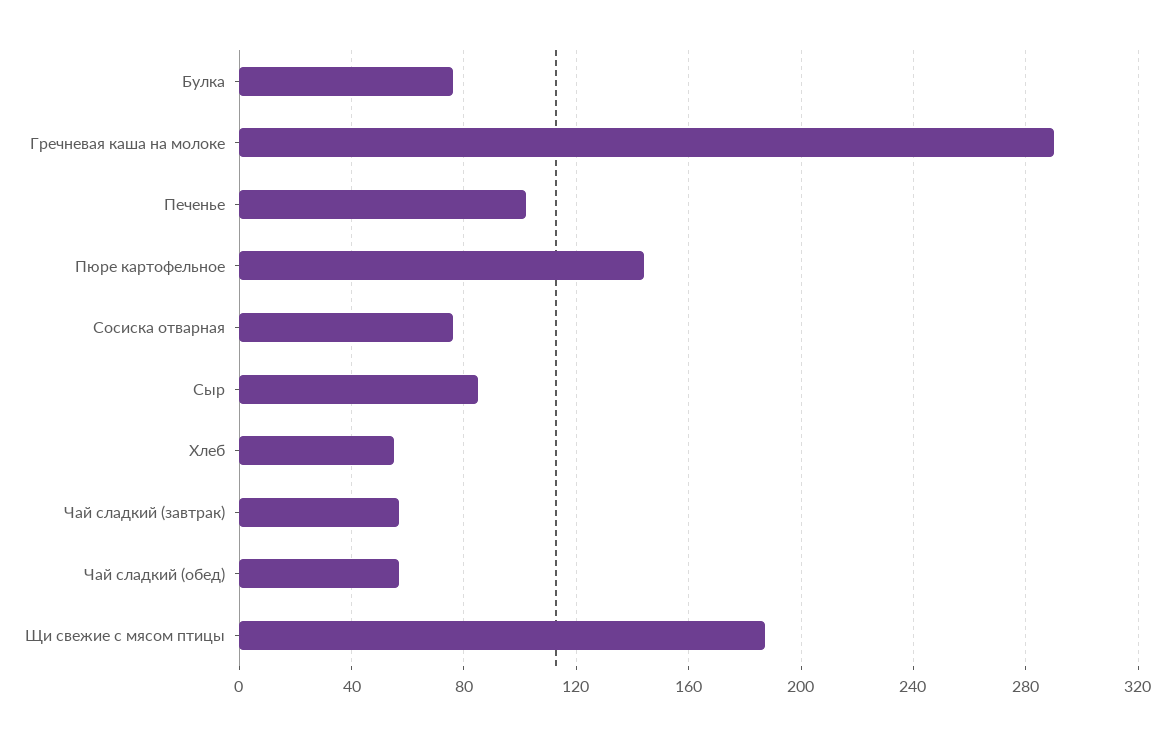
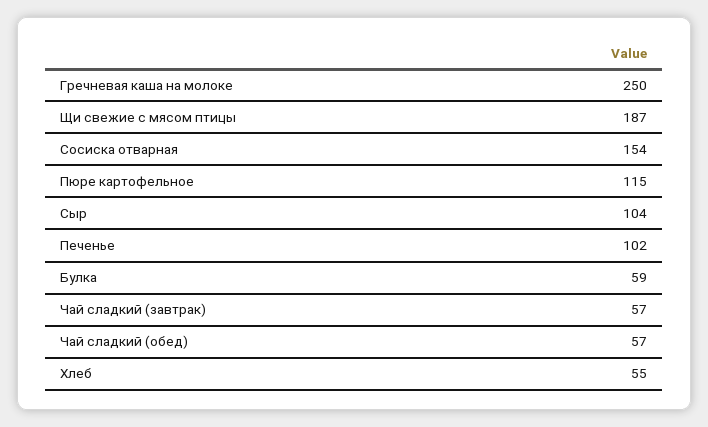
Булка: 75 -> 59
Гречневая каша на молоке: 290 -> 250
Пюре картофельное: 145 -> 115
Сосиска отварная: 75 -> 154
Сыр: 85 -> 104

